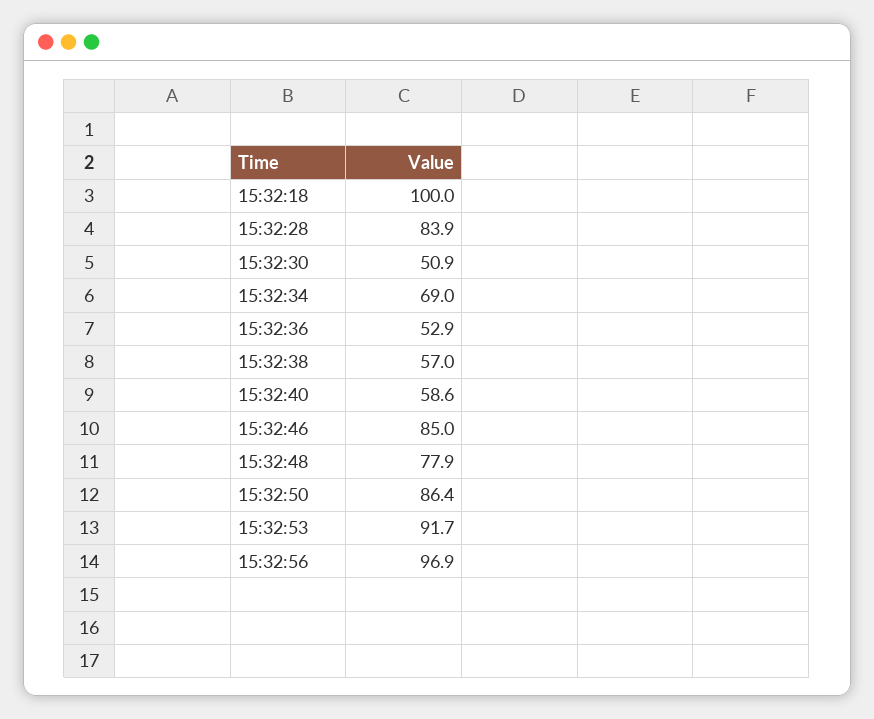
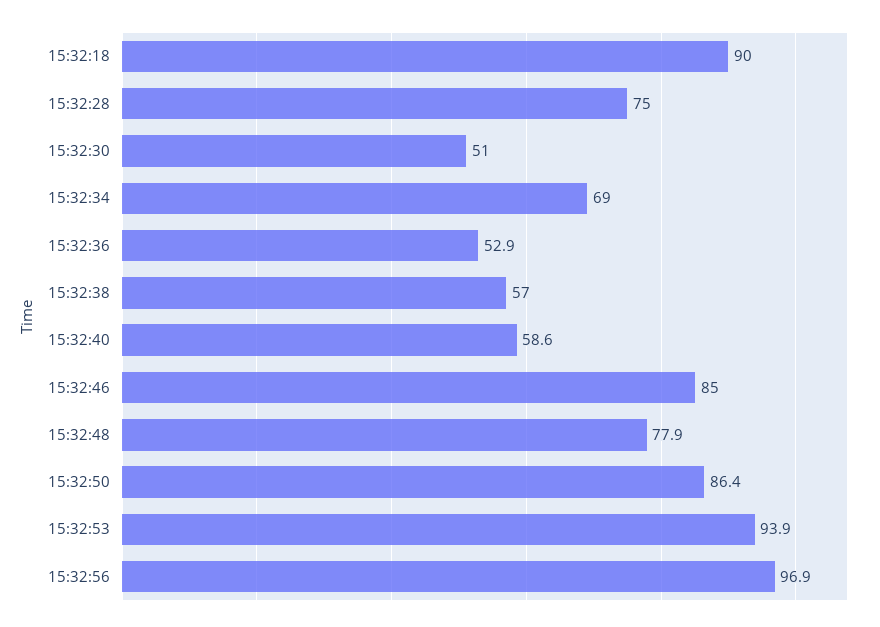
15:32:18: 100 -> 90
15:32:28: 83.9 -> 75
15:32:30: 50.9 -> 51
15:32:53: 91.7 -> 93.9

